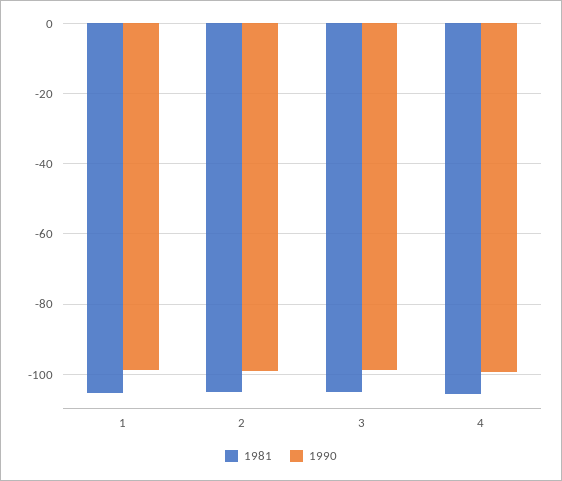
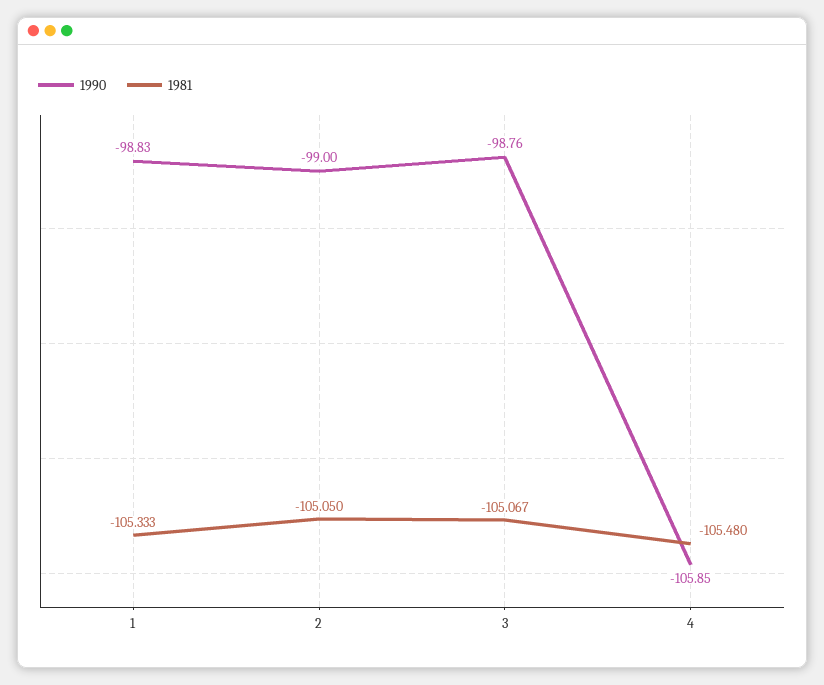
1990, 4: -100 -> -105.85

